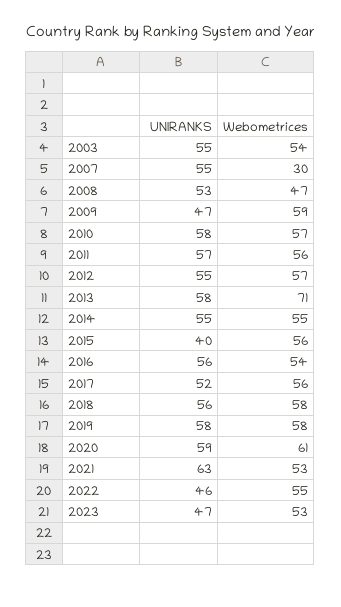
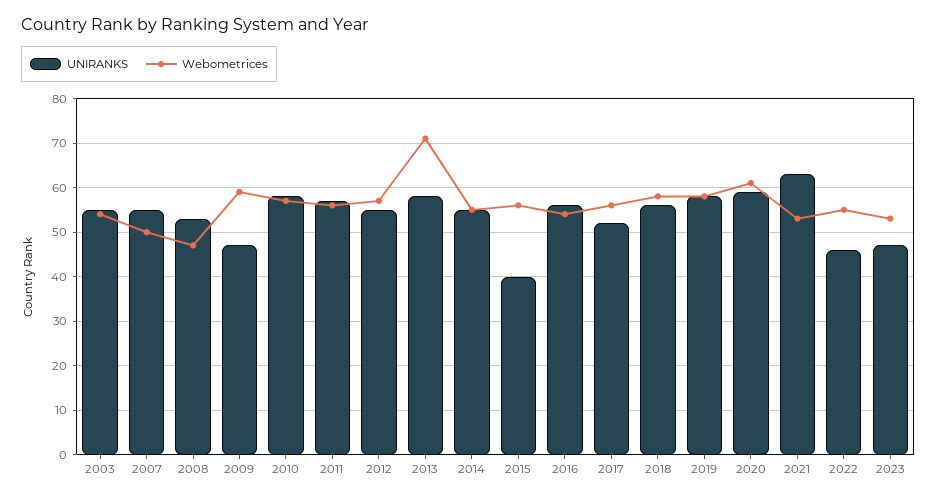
Webometrices, 2007: 30 -> 50

